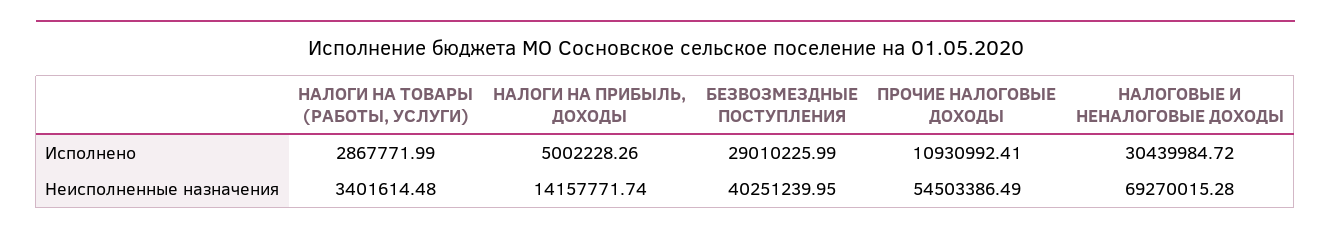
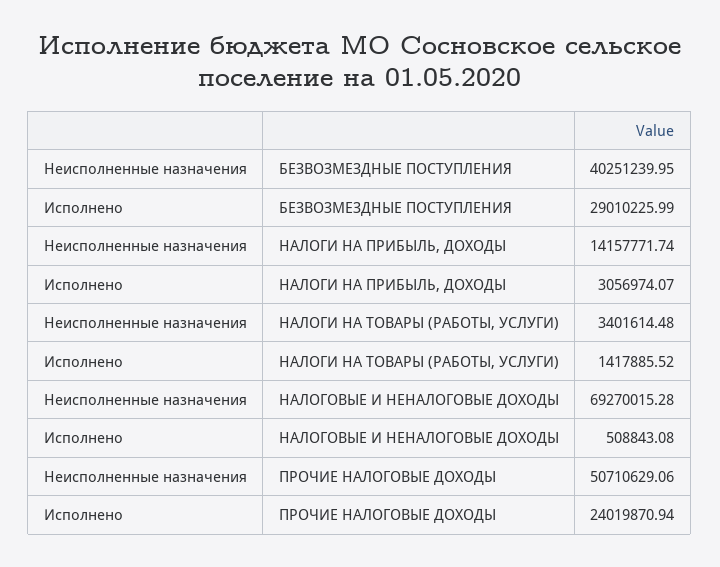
НАЛОГИ НА ТОВАРЫ (РАБОТЫ, УСЛУГИ), Исполнено: 2867771.99 -> 1417885.52
НАЛОГИ НА ПРИБЫЛЬ, ДОХОДЫ, Исполнено: 5002228.26 -> 3056974.07
ПРОЧИЕ НАЛОГОВЫЕ ДОХОДЫ, Исполнено: 10930992.41 -> 24019870.94
НАЛОГОВЫЕ И НЕНАЛОГОВЫЕ ДОХОДЫ, Исполнено: 30439984.72 -> 508843.08
ПРОЧИЕ НАЛОГОВЫЕ ДОХОДЫ, Неисполненные назначения: 54503386.49 -> 50710629.06

